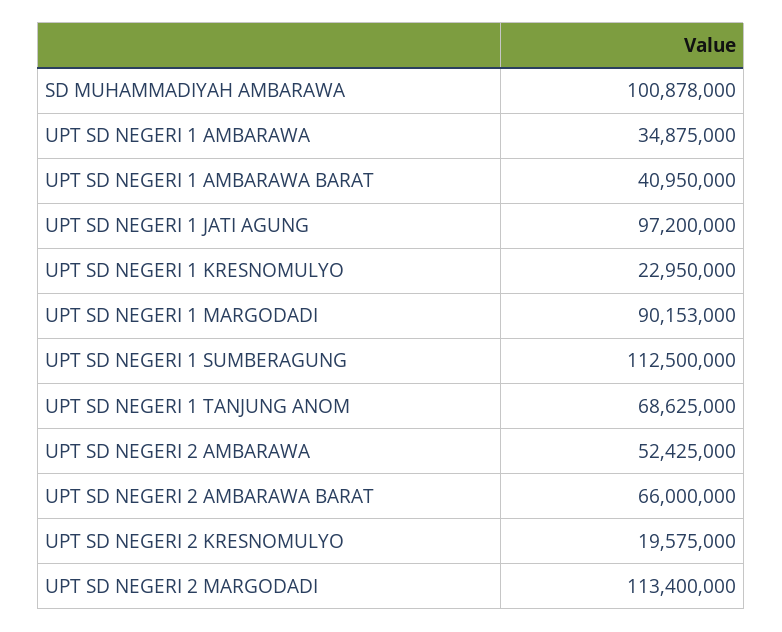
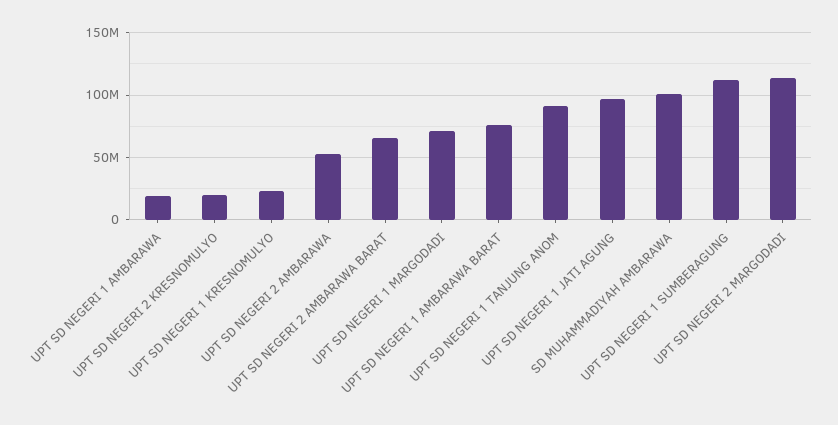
UPT SD NEGERI 1 AMBARAWA: 34875000 -> 20000000
UPT SD NEGERI 1 AMBARAWA BARAT: 40950000 -> 75000000
UPT SD NEGERI 1 MARGODADI: 90153000 -> 70000000
UPT SD NEGERI 1 TANJUNG ANOM: 68625000 -> 90000000

